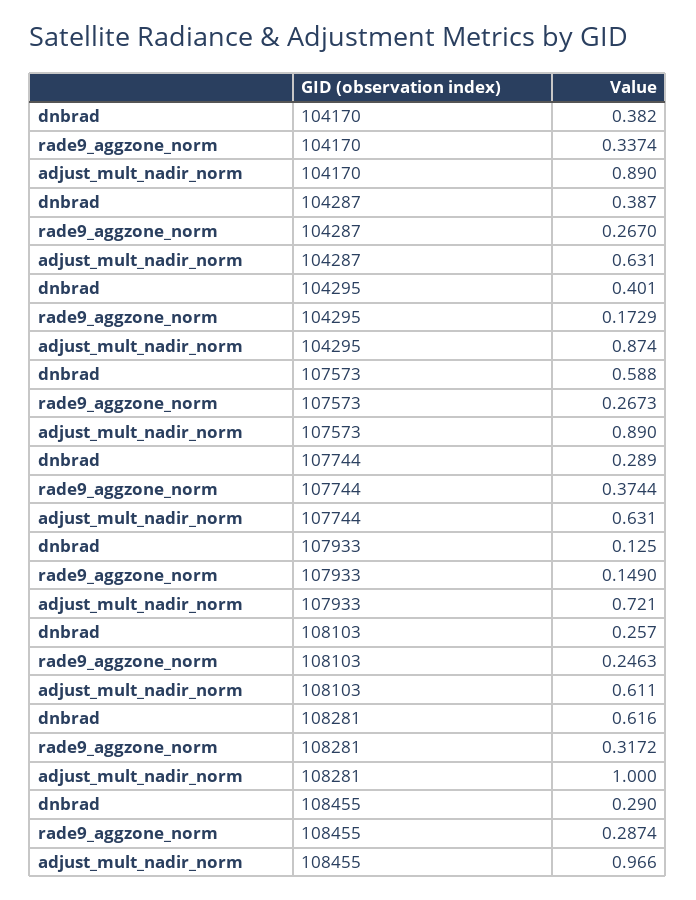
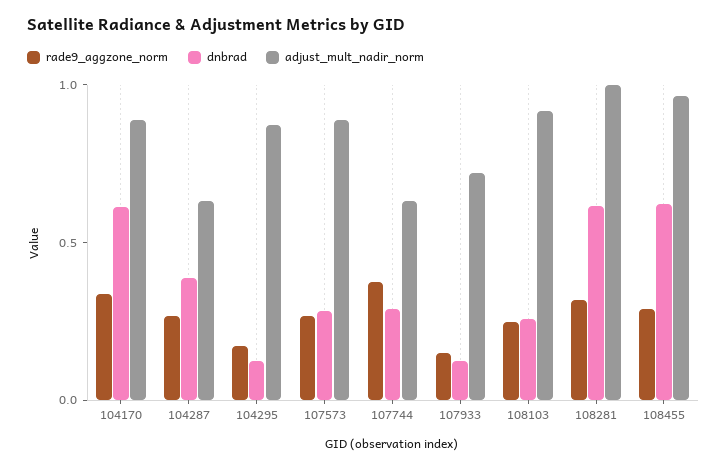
dnbrad, 104170: 0.382 -> 0.6
dnbrad, 104295: 0.401 -> 0.1
dnbrad, 107573: 0.588 -> 0.3
adjust_mult_nadir_norm, 108103: 0.611 -> 0.9
dnbrad, 108455: 0.29 -> 0.6

